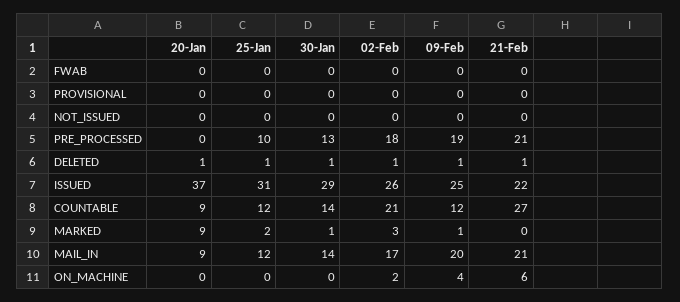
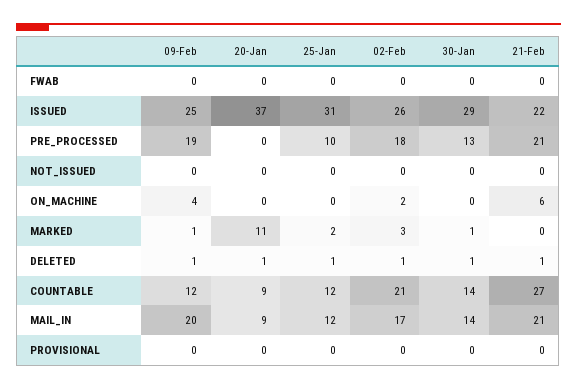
20-Jan, MARKED: 9 -> 11

